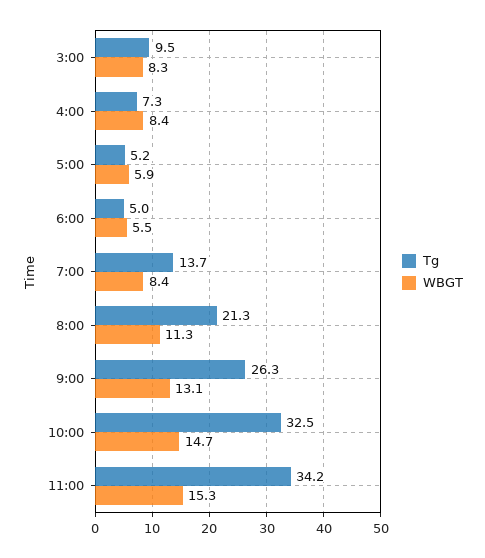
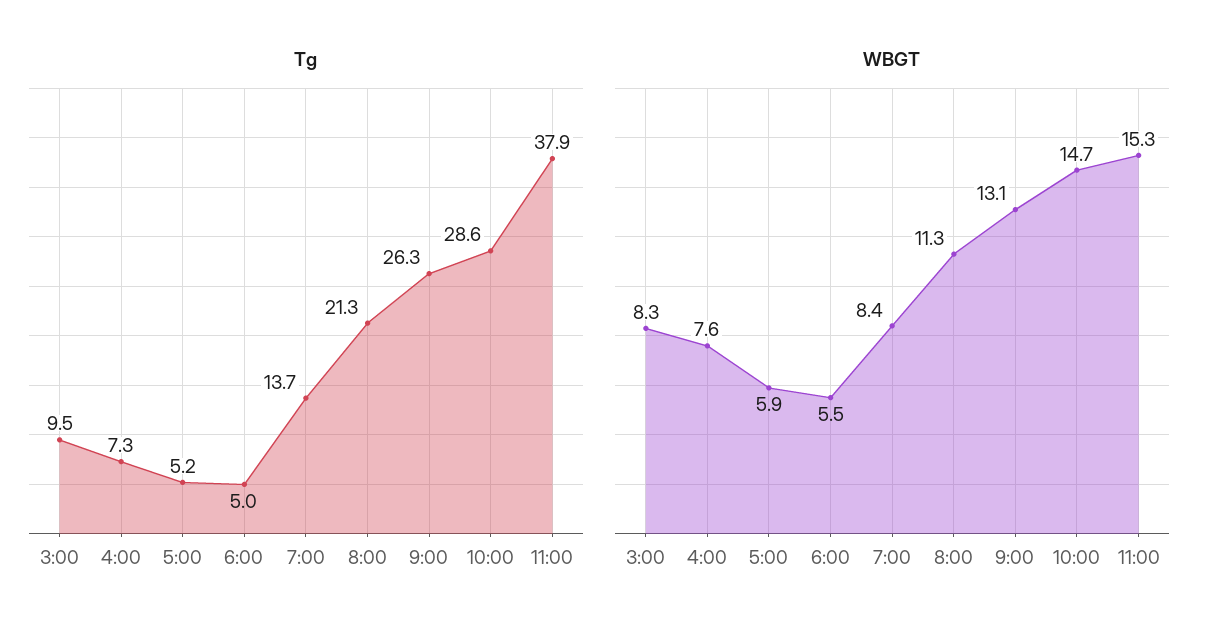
WBGT, 4:00: 8.4 -> 7.6
Tg, 10:00: 32.5 -> 28.6
Tg, 11:00: 34.2 -> 37.9

